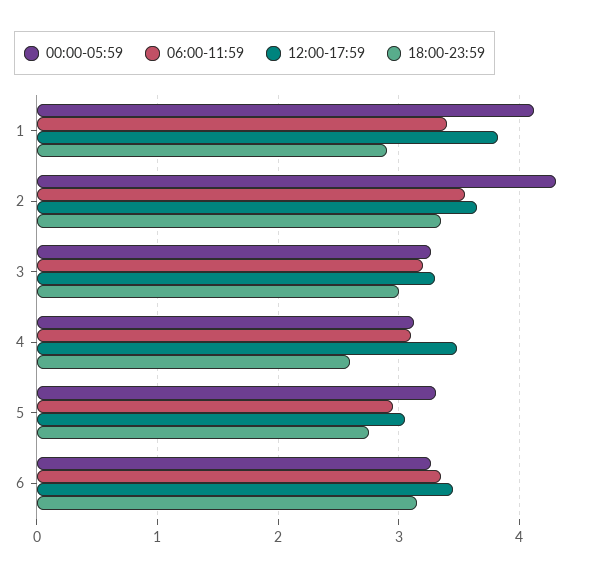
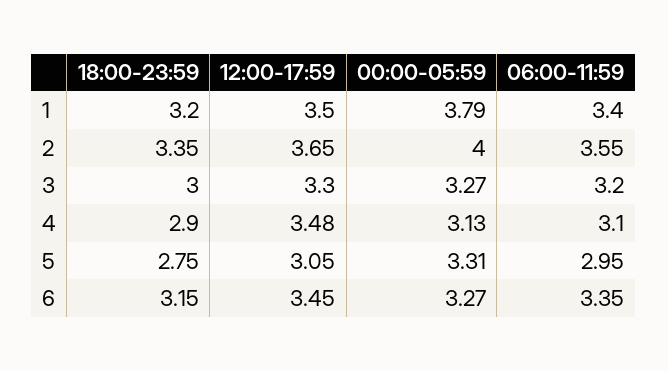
00:00-05:59, 1: 4.1 -> 3.79
12:00-17:59, 1: 3.8 -> 3.5
18:00-23:59, 1: 2.9 -> 3.2
00:00-05:59, 2: 4.3 -> 4
18:00-23:59, 4: 2.6 -> 2.9

